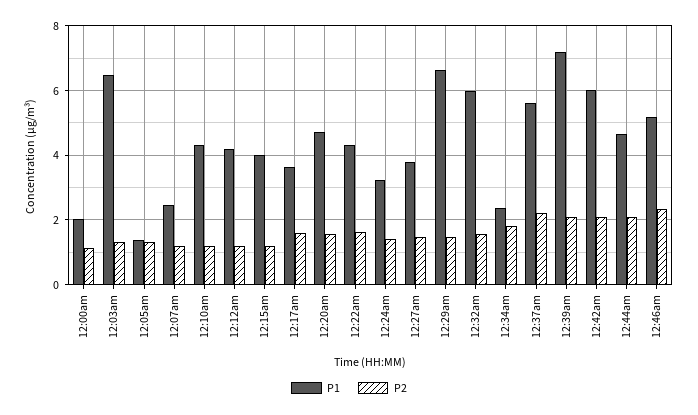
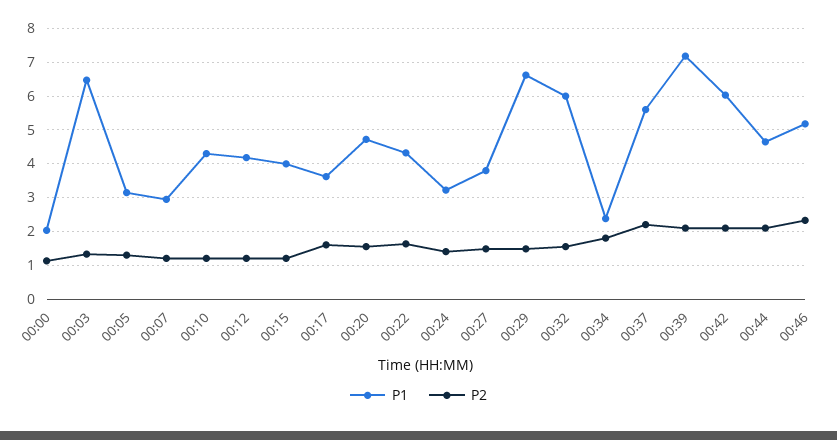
P1, 12:05am: 1.4 -> 3.2
P1, 12:07am: 2.4 -> 3

